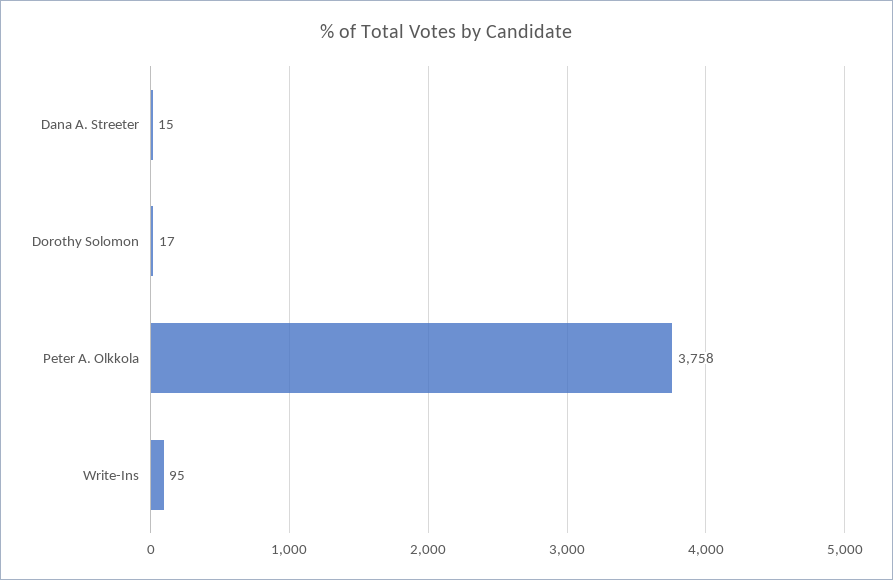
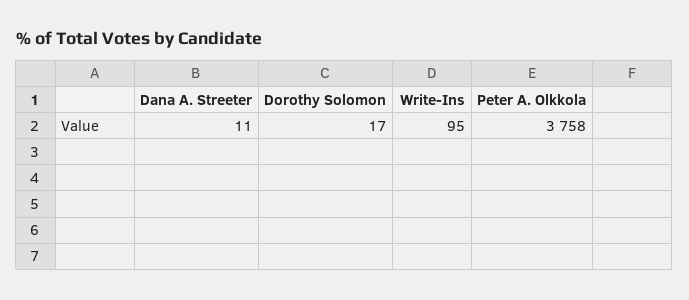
Dana A. Streeter: 15 -> 11

